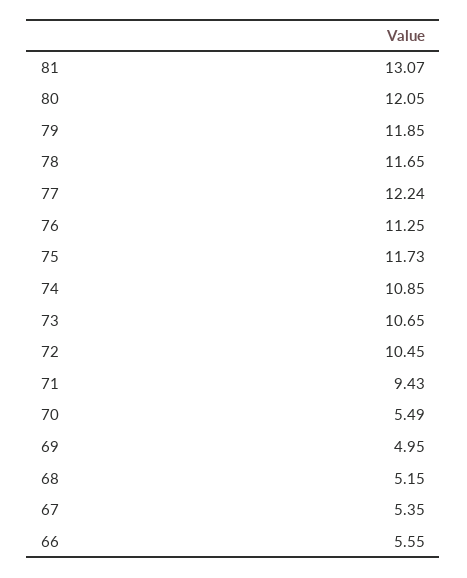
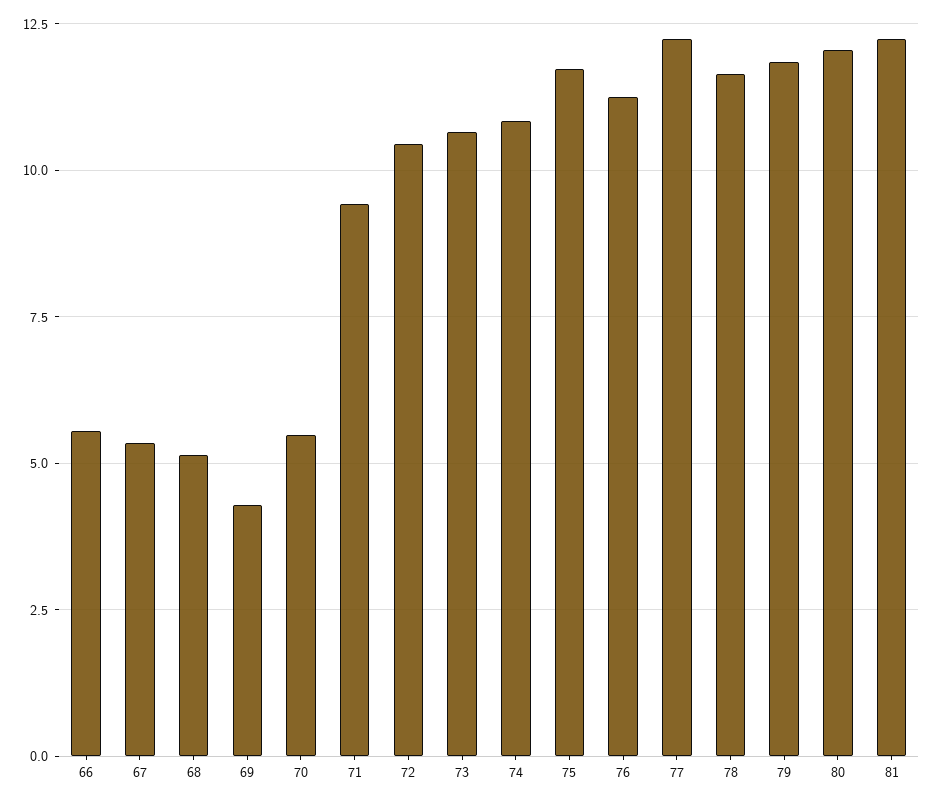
81: 13.07 -> 12.25
69: 4.95 -> 4.25

